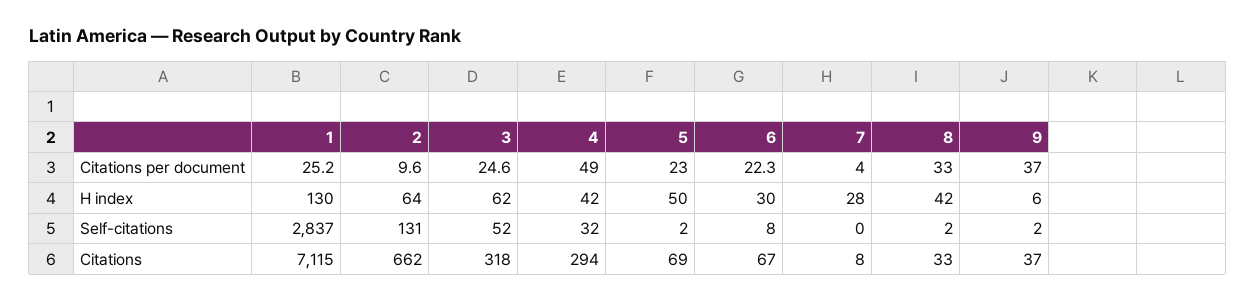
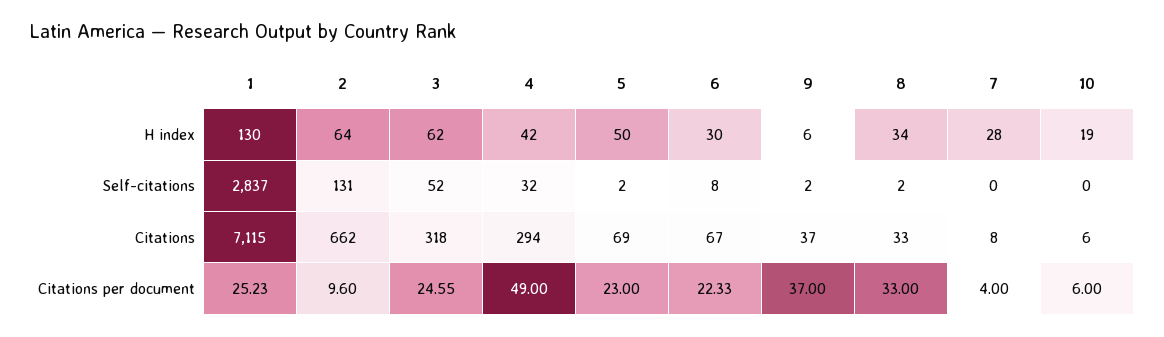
8, H index: 42 -> 34
10, H index: none -> 19
10, Self-citations: none -> 0
10, Citations: none -> 6
10, Citations per document: none -> 6

